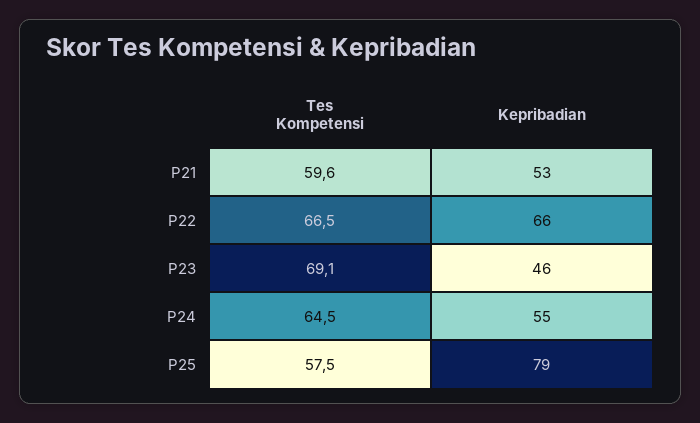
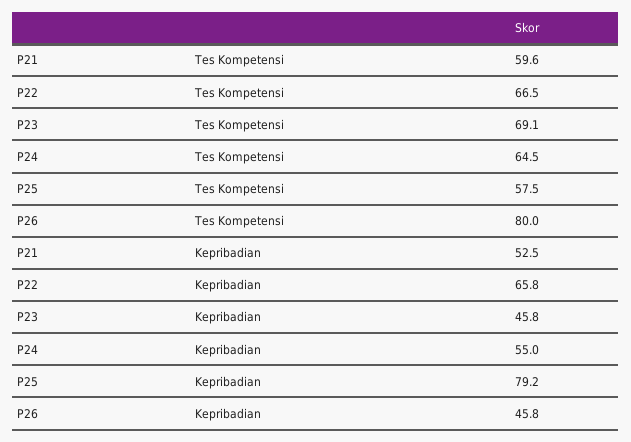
Tes Kompetensi, P26: none -> 80
Kepribadian, P26: none -> 45.8

